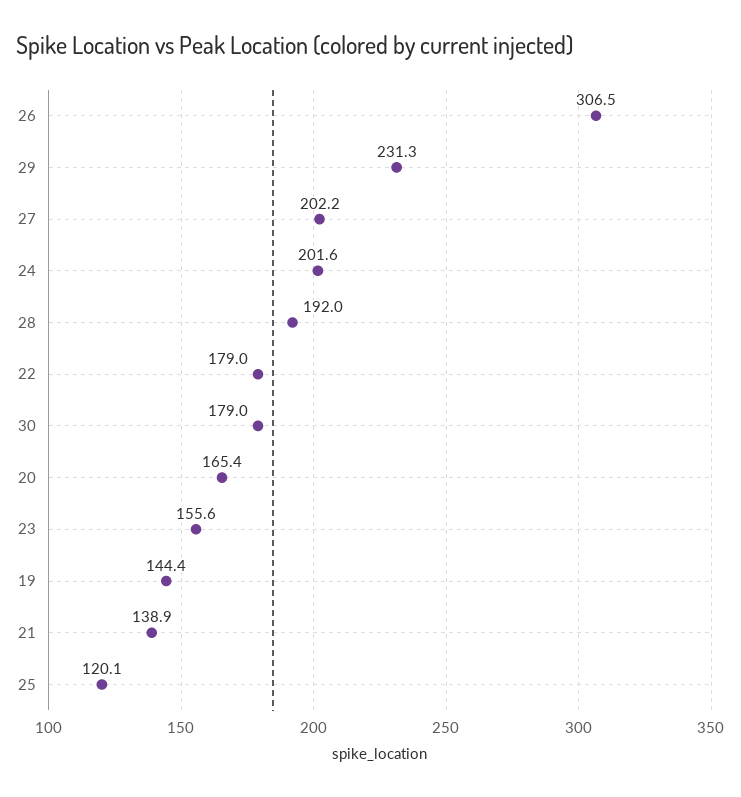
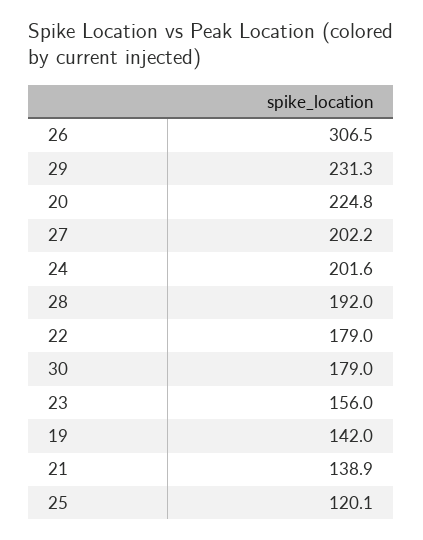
20: 165.4 -> 224.8
23: 155.6 -> 156
19: 144.4 -> 142

